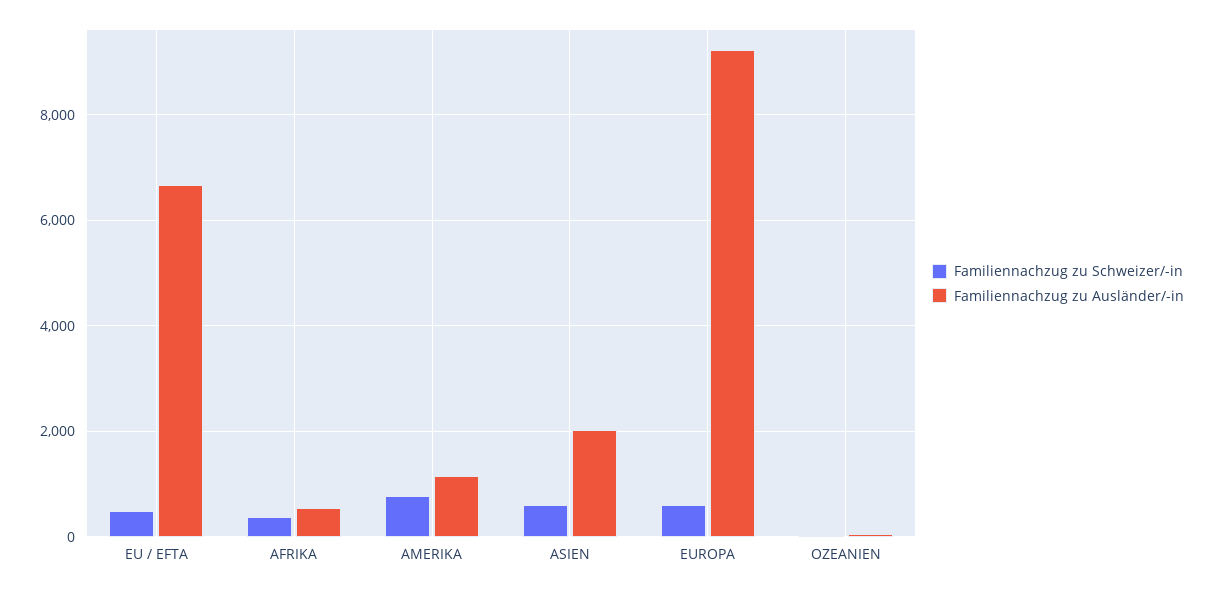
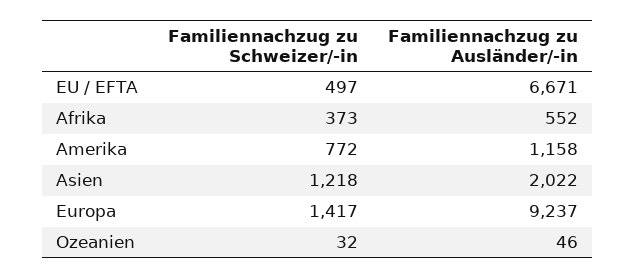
Familiennachzug zu Schweizer/-in, ASIEN: 600 -> 1218
Familiennachzug zu Schweizer/-in, EUROPA: 600 -> 1417

